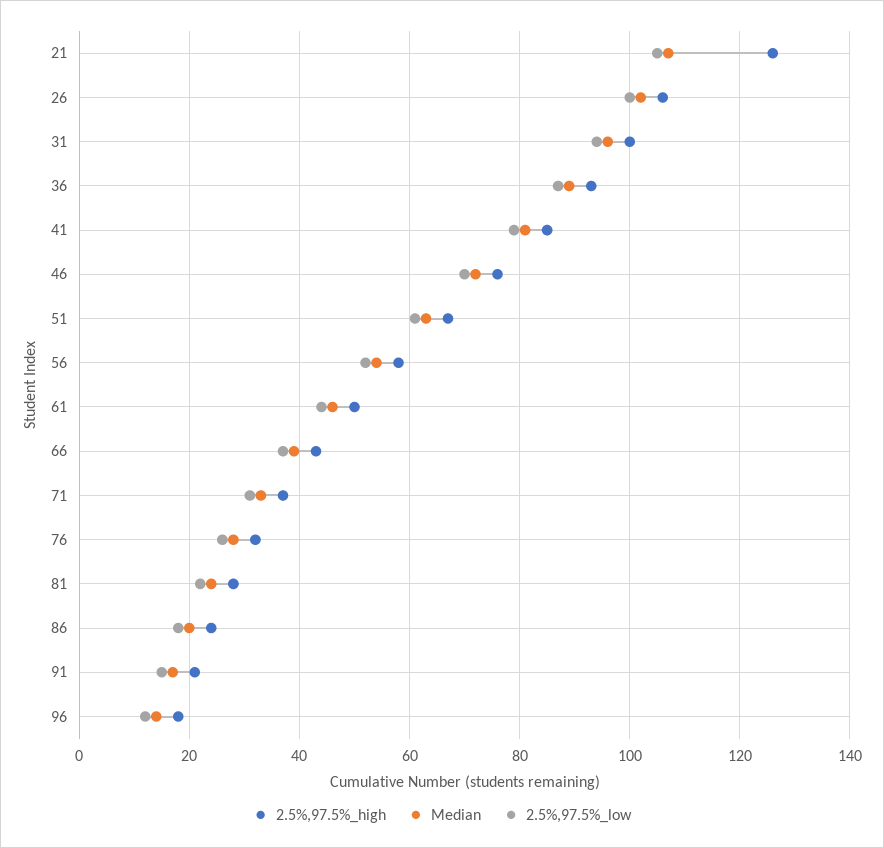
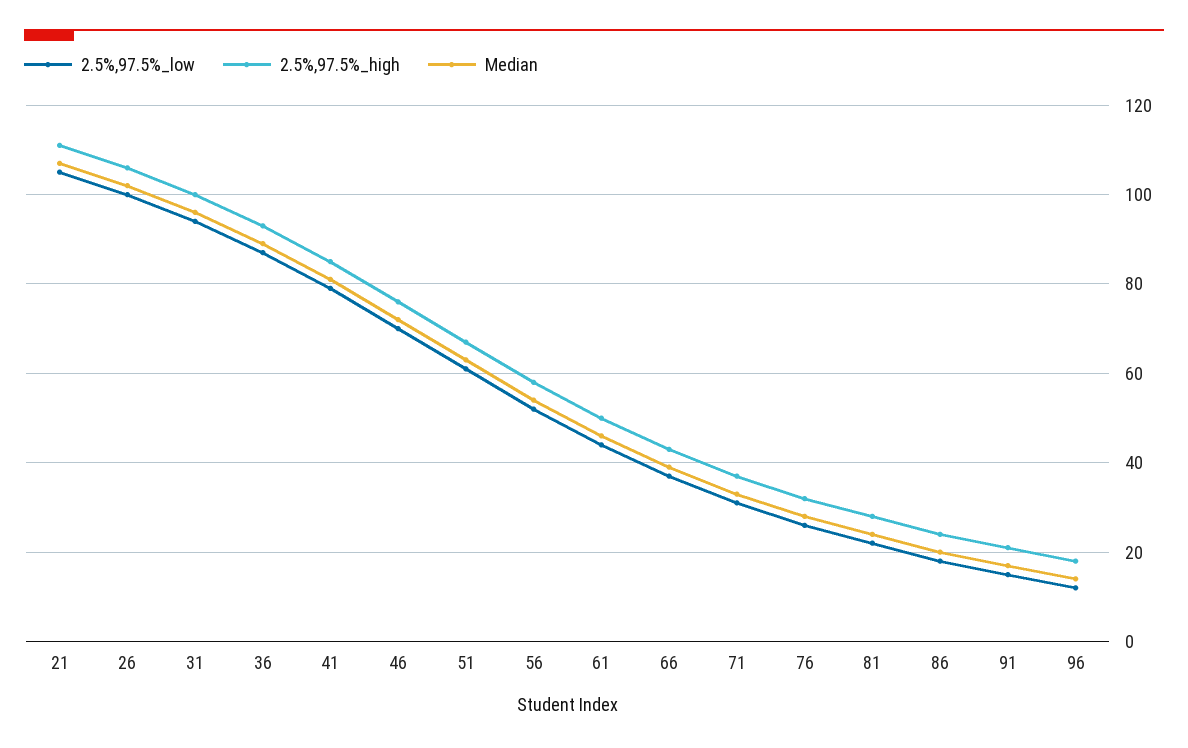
2.5%,97.5%_high, 21: 125 -> 110

